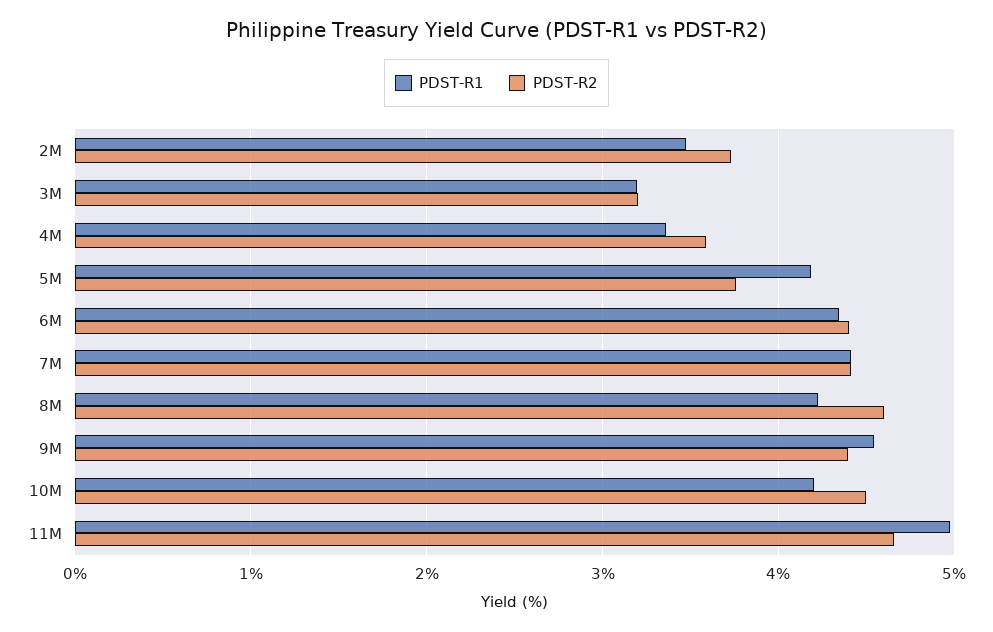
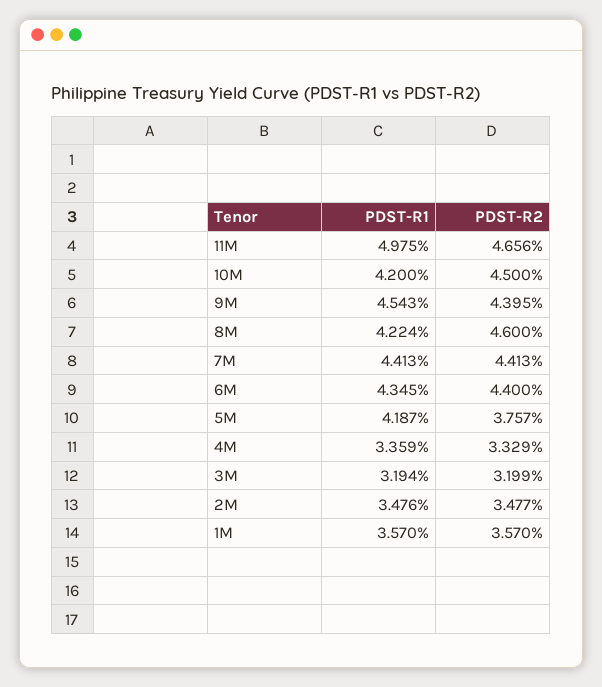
PDST-R2, 2M: 3.7 -> 3.477
PDST-R2, 4M: 3.6 -> 3.329
PDST-R1, 1M: none -> 3.57
PDST-R2, 1M: none -> 3.57

